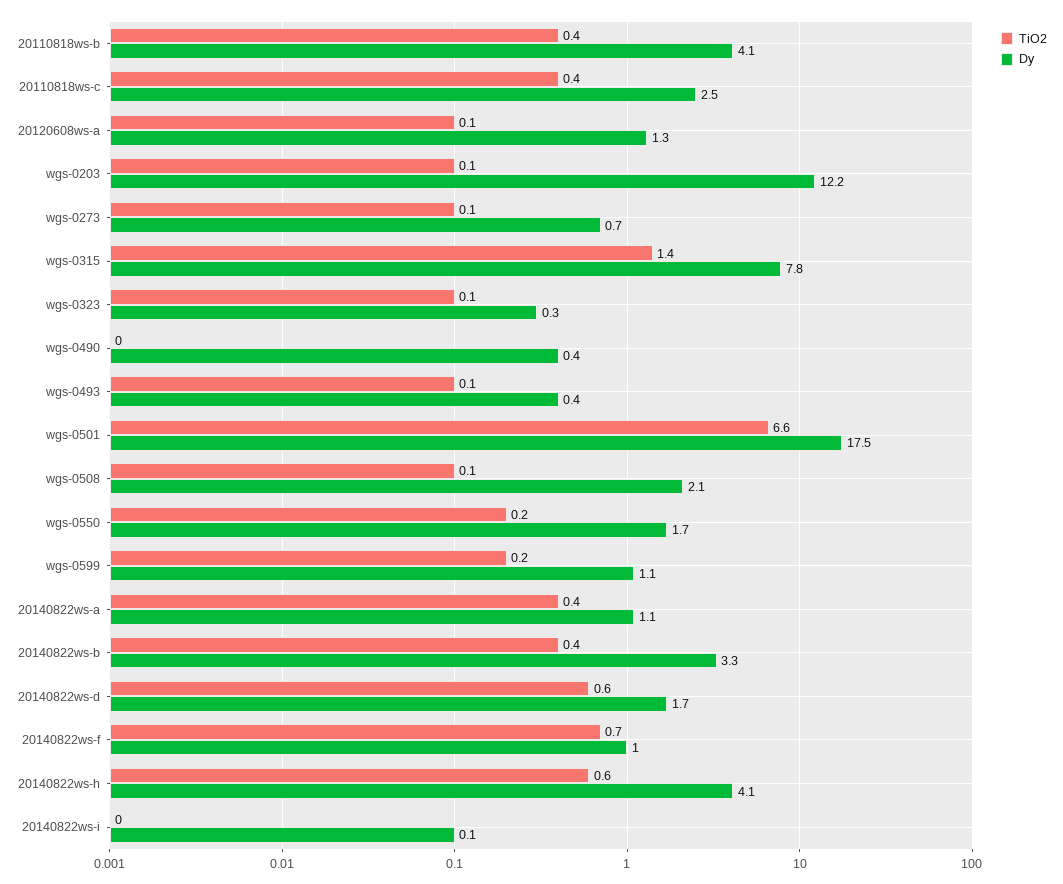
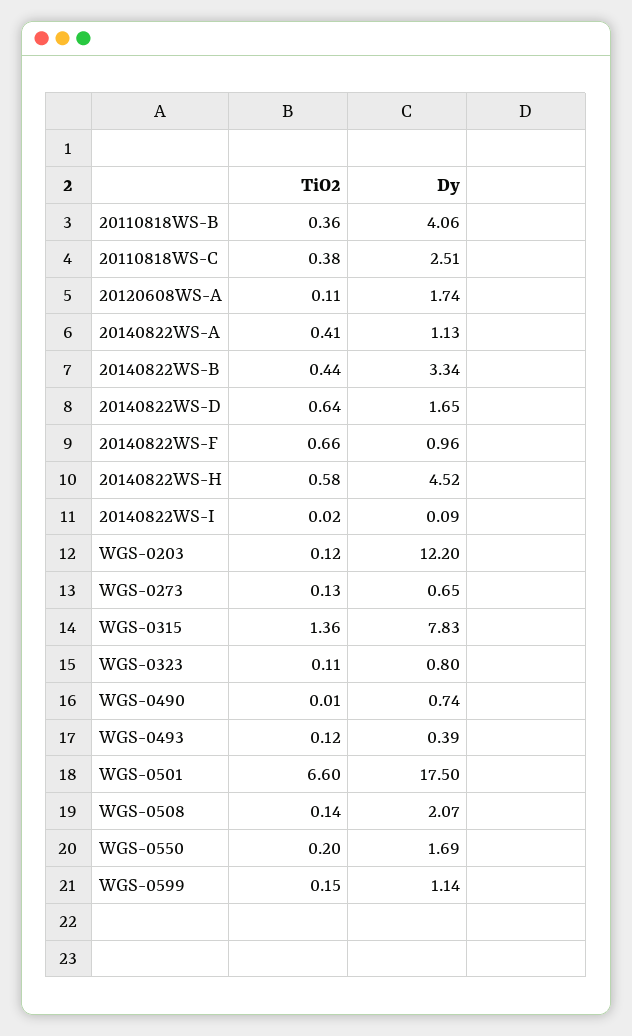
Dy, 20120608ws-a: 1.3 -> 1.74
Dy, wgs-0323: 0.3 -> 0.8
Dy, wgs-0490: 0.4 -> 0.74
Dy, 20140822ws-h: 4.1 -> 4.52

